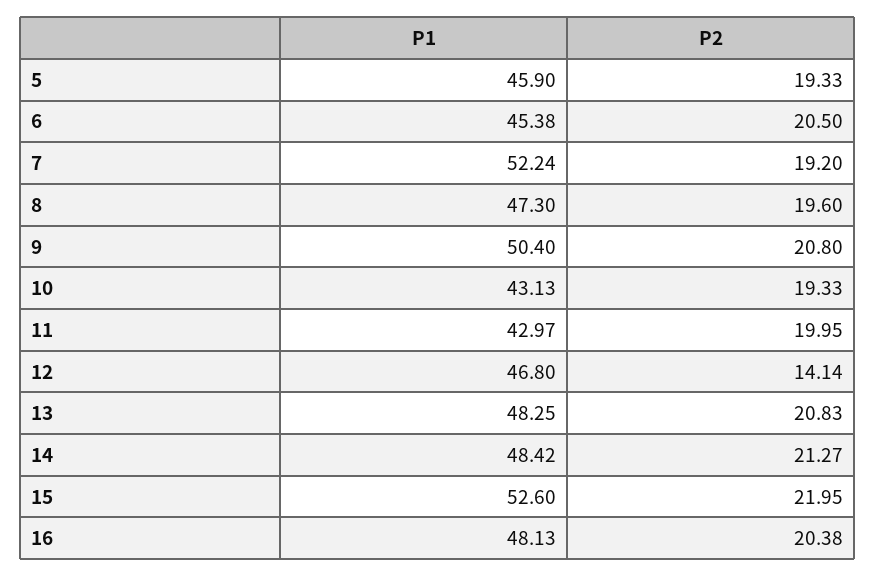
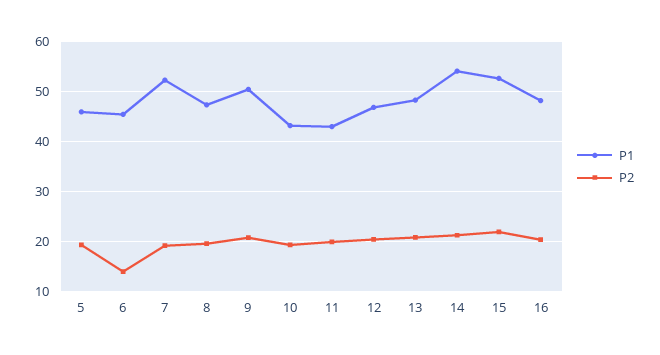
P2, 6: 20.5 -> 14
P2, 12: 14.14 -> 20
P1, 14: 48.42 -> 54

